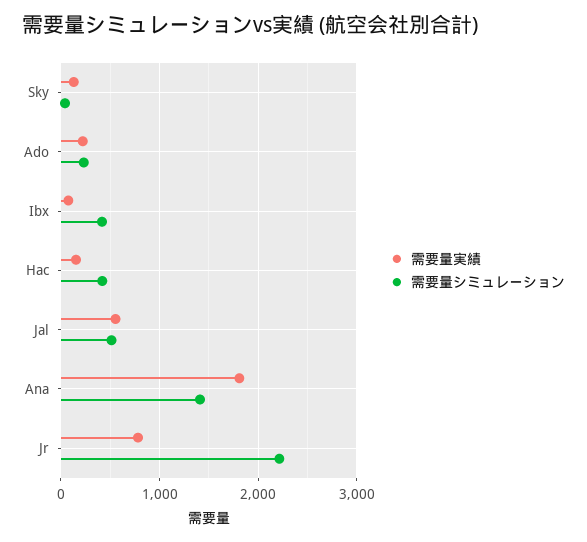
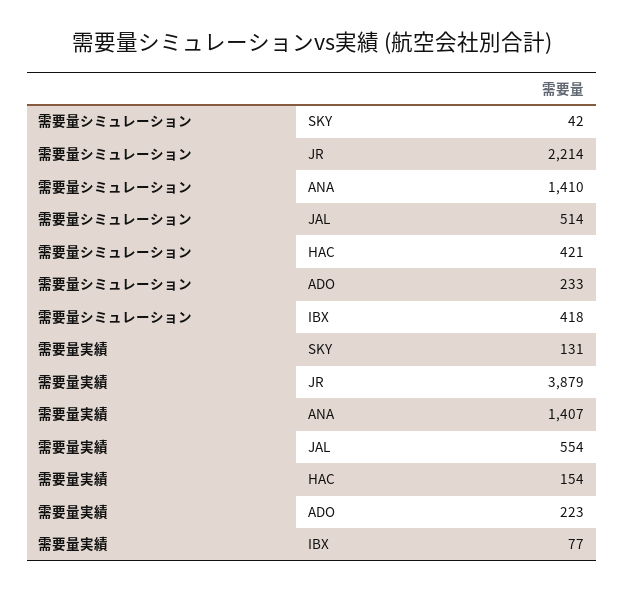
需要量実績, Ana: 1800 -> 1407
需要量実績, Jr: 800 -> 3879

